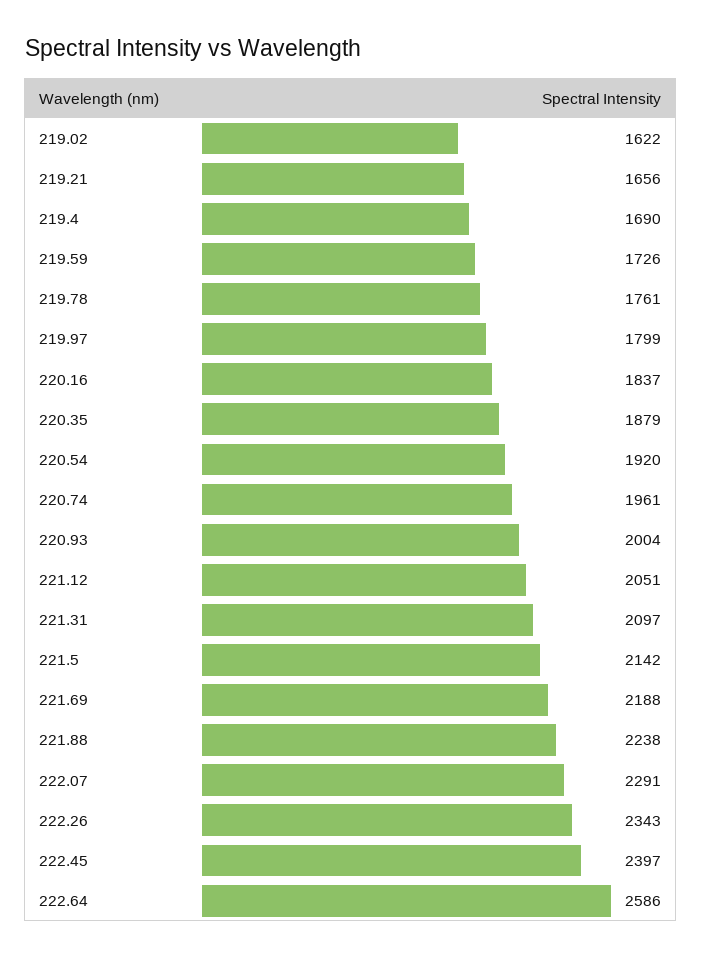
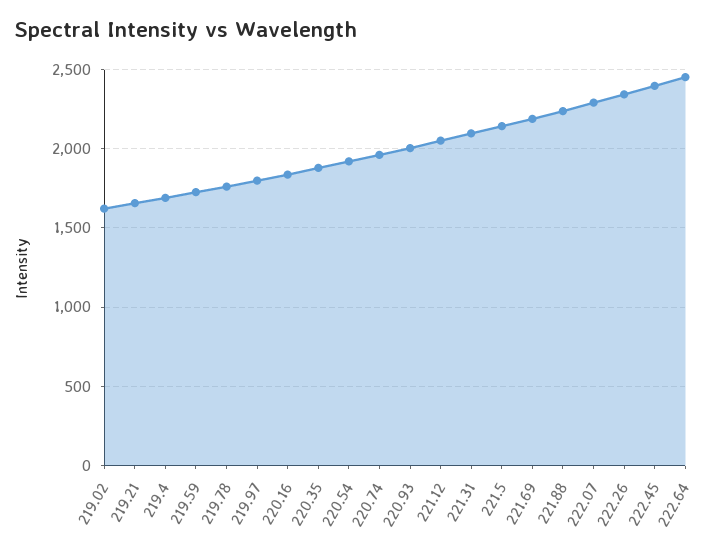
222.64: 2586 -> 2450

